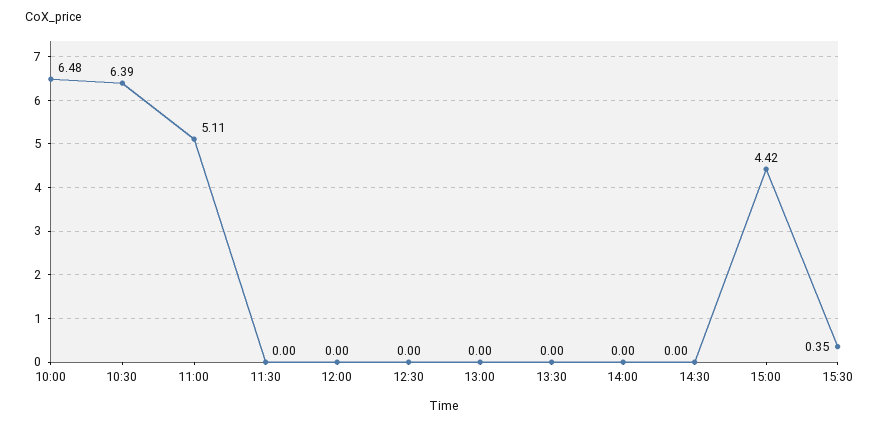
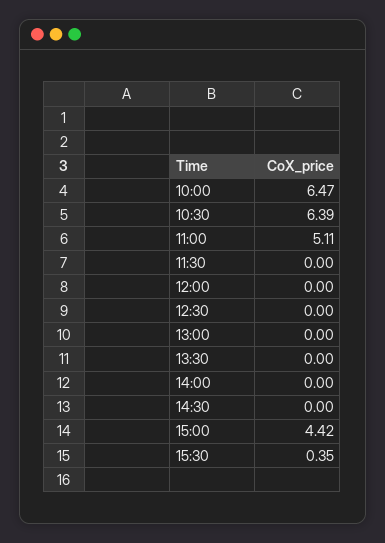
10:00: 6.48 -> 6.47

